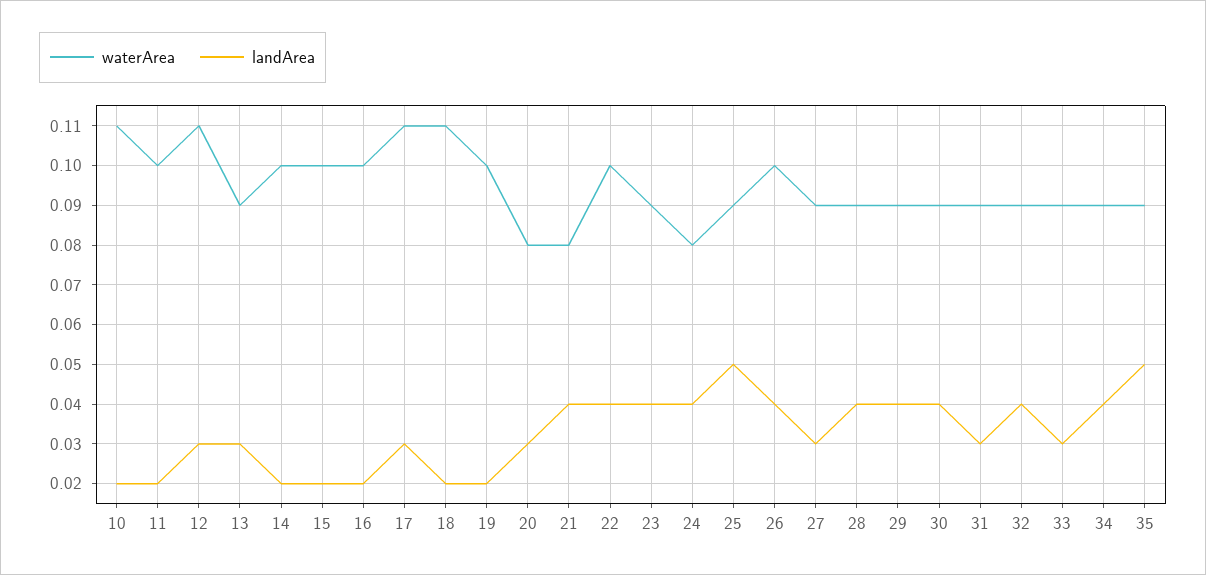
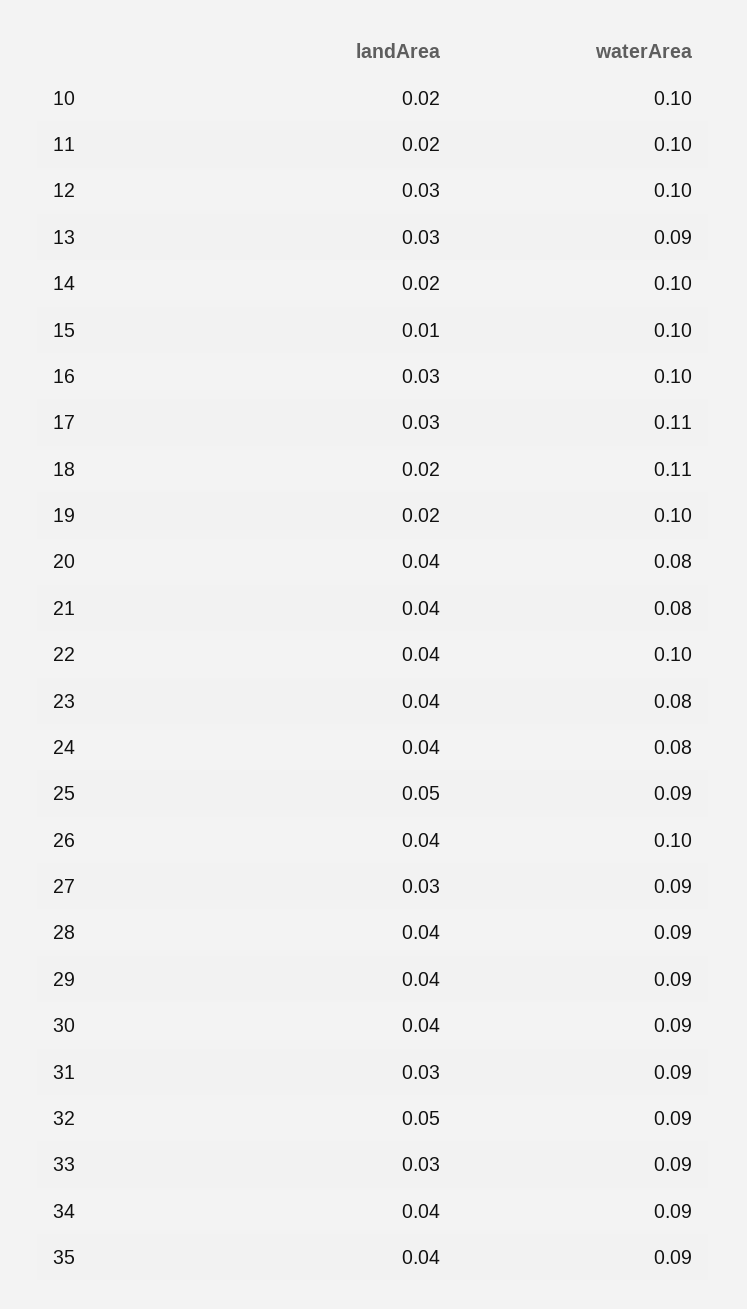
waterArea, 10: 0.11 -> 0.1
waterArea, 12: 0.11 -> 0.1
landArea, 15: 0.02 -> 0.01
landArea, 16: 0.02 -> 0.03
landArea, 20: 0.03 -> 0.04
waterArea, 23: 0.09 -> 0.08
landArea, 32: 0.04 -> 0.05
landArea, 35: 0.05 -> 0.04

